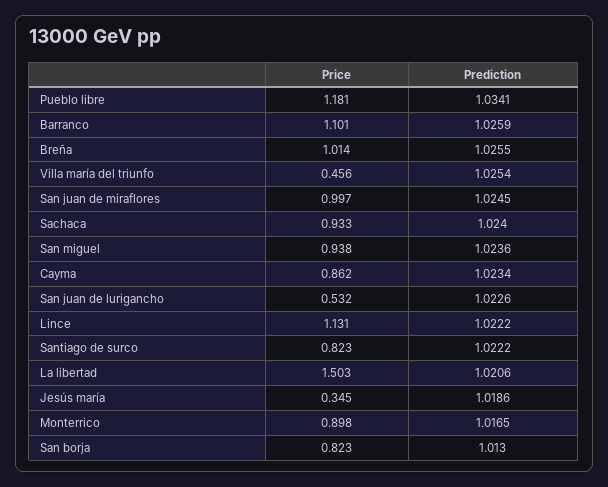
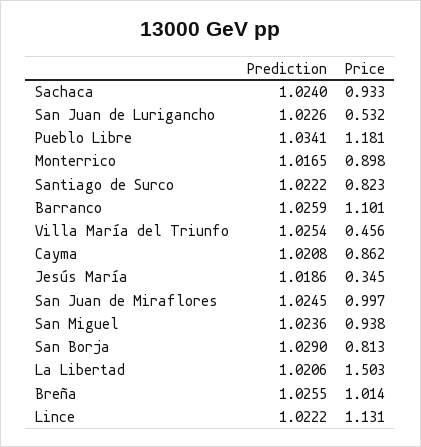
Prediction, Cayma: 1.0234 -> 1.0208
Price, San borja: 0.823 -> 0.813
Prediction, San borja: 1.013 -> 1.029

